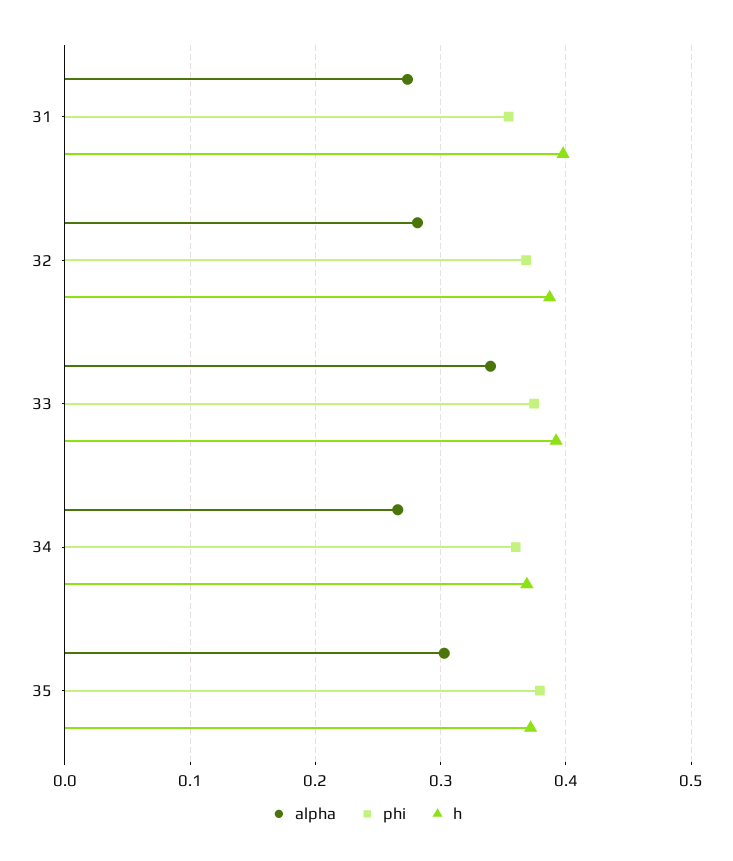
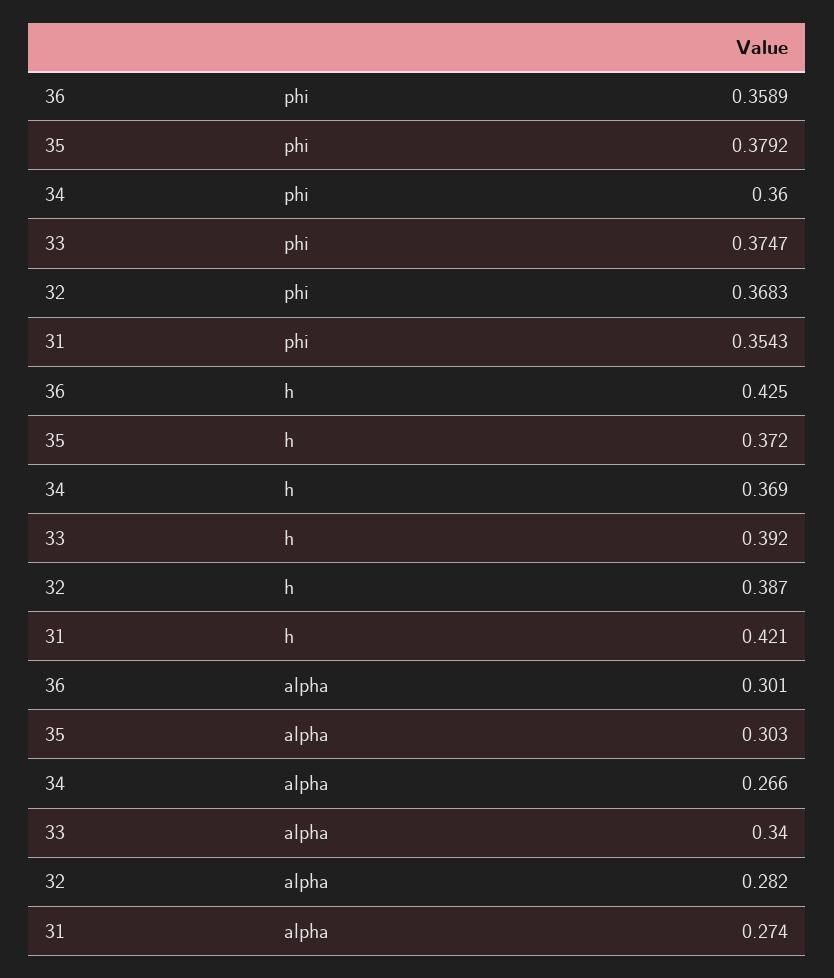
h, 31: 0.4 -> 0.421
phi, 36: none -> 0.3589
h, 36: none -> 0.425
alpha, 36: none -> 0.301

